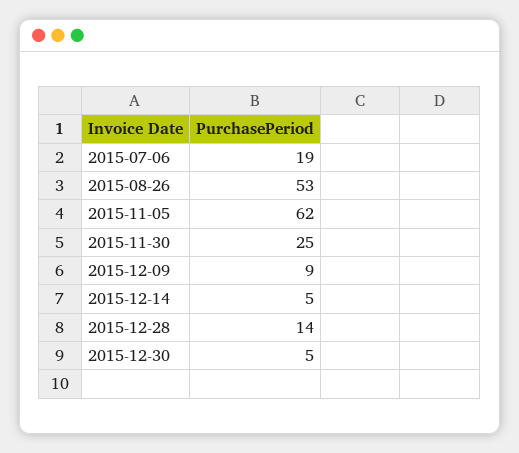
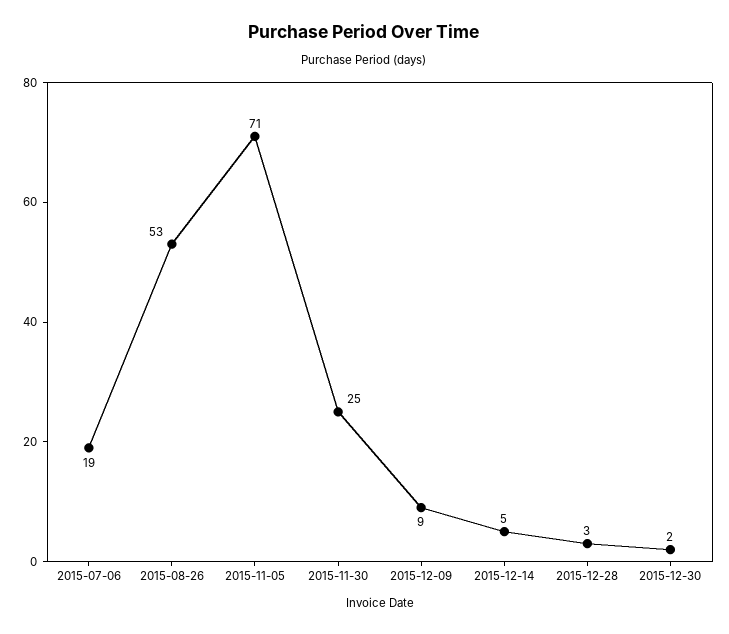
2015-11-05: 62 -> 71
2015-12-28: 14 -> 3
2015-12-30: 5 -> 2

